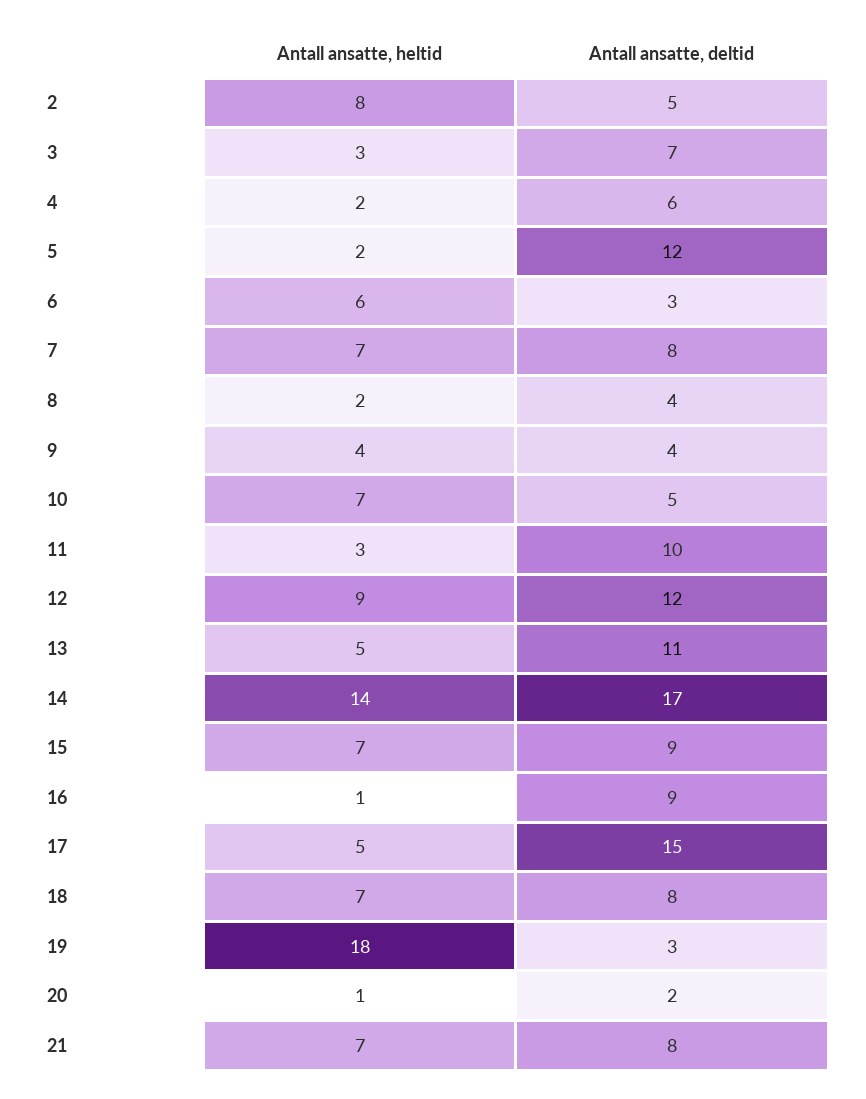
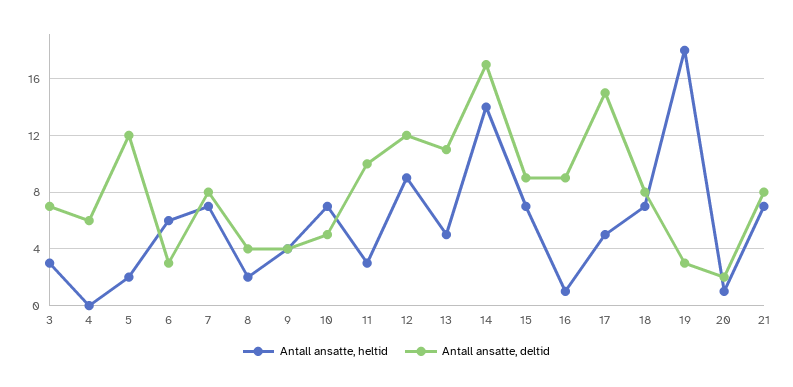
Antall ansatte, heltid, 2: 8 -> none
Antall ansatte, deltid, 2: 5 -> none
Antall ansatte, heltid, 4: 2 -> 0

